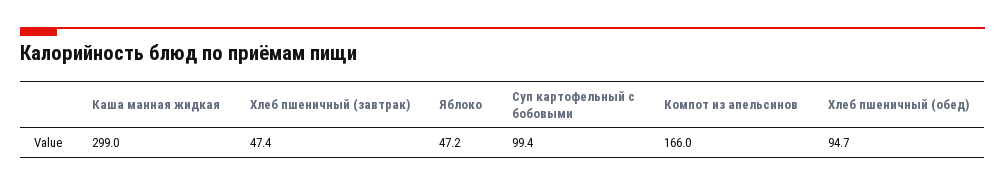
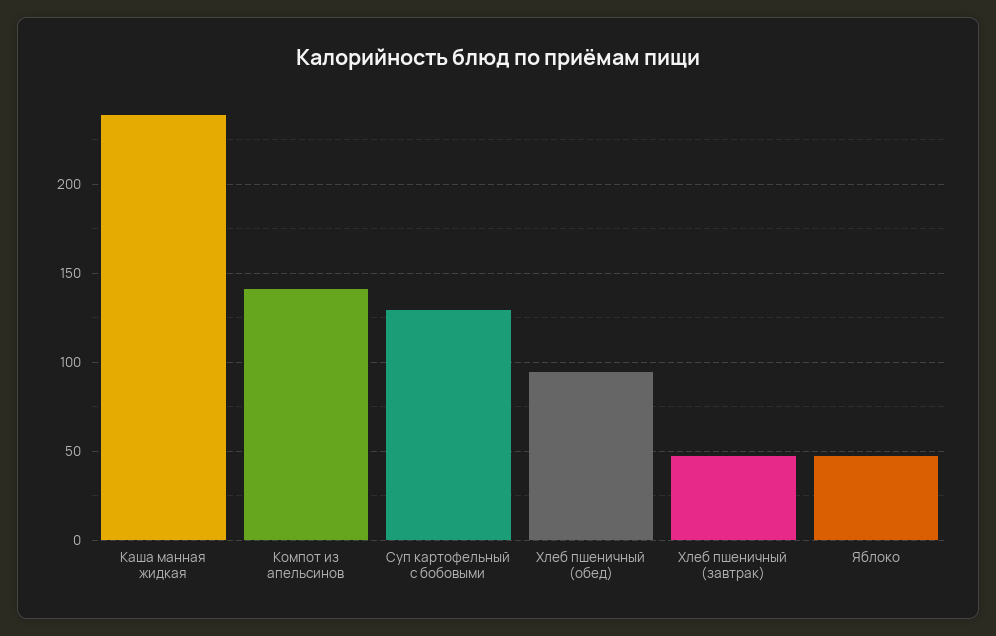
Каша манная жидкая: 299 -> 240
Суп картофельный с бобовыми: 99.4 -> 130
Компот из апельсинов: 166 -> 140

